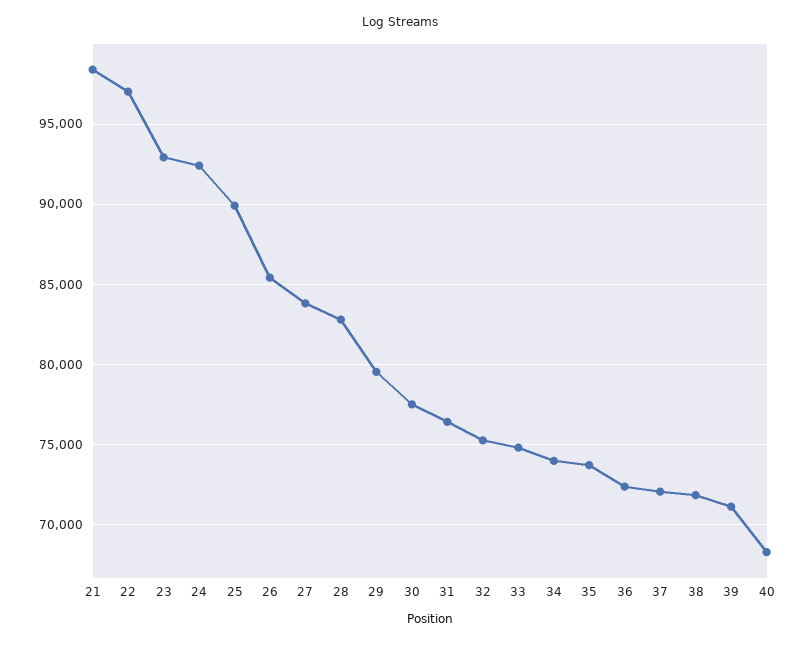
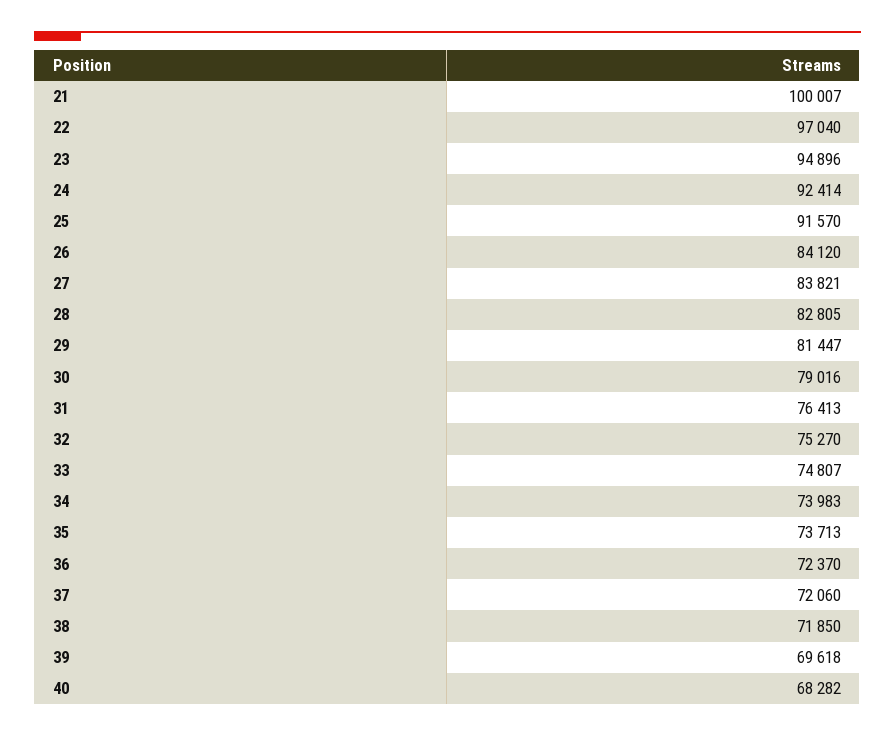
21: 98500 -> 100007
23: 93000 -> 94896
25: 90000 -> 91570
26: 85500 -> 84120
29: 79500 -> 81447
30: 77500 -> 79016
39: 71000 -> 69618

